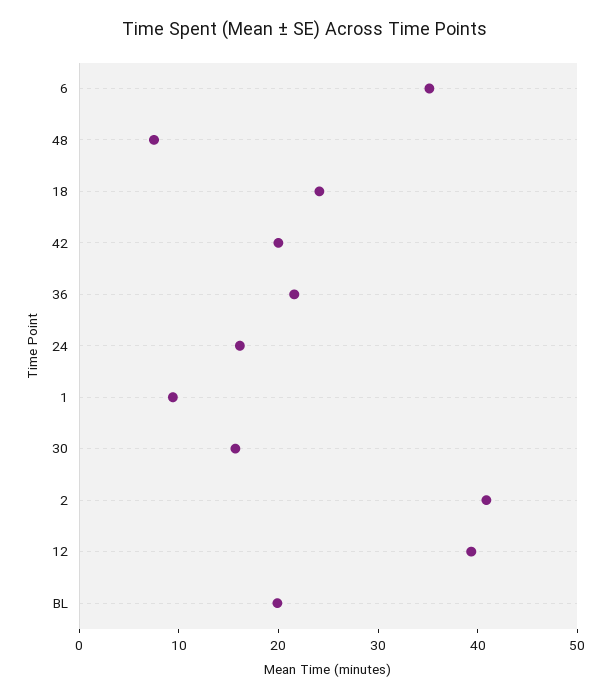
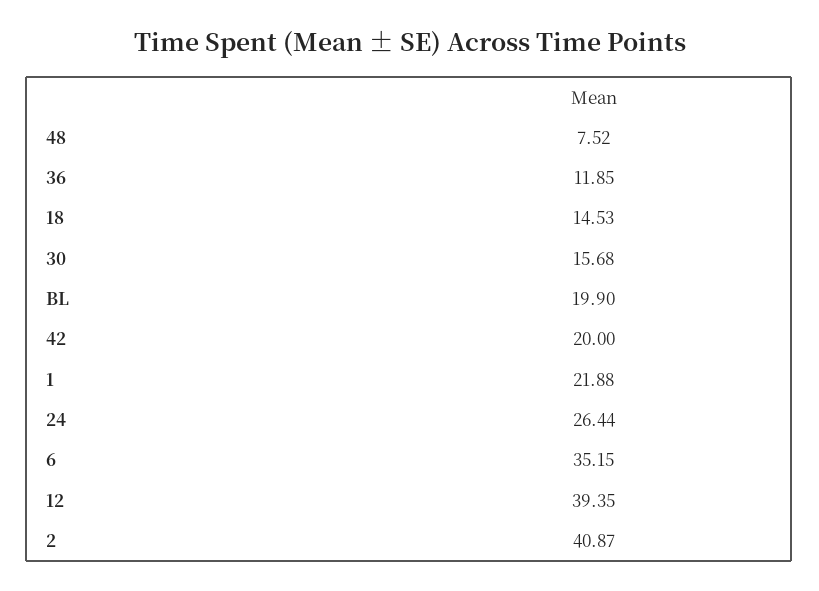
18: 24 -> 14.53
36: 22 -> 11.85
24: 16 -> 26.44
1: 10 -> 21.88

